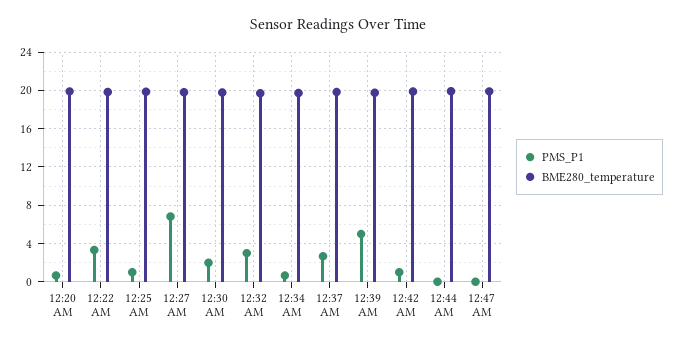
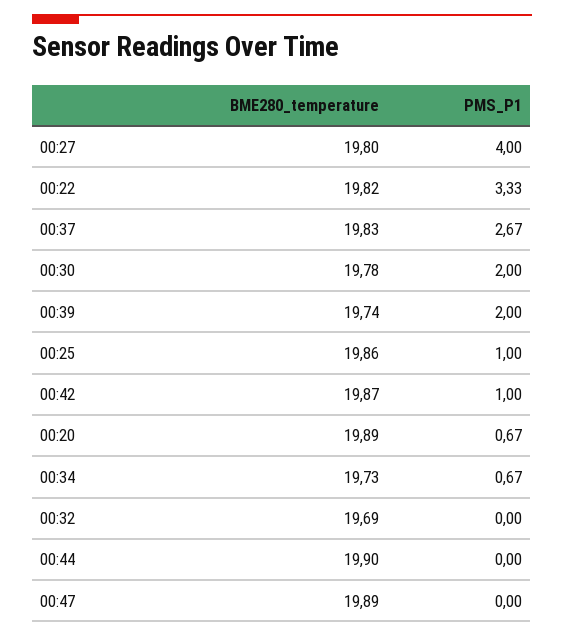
PMS_P1, 12:27 AM: 7 -> 4
PMS_P1, 12:32 AM: 3 -> 0
PMS_P1, 12:39 AM: 5 -> 2

